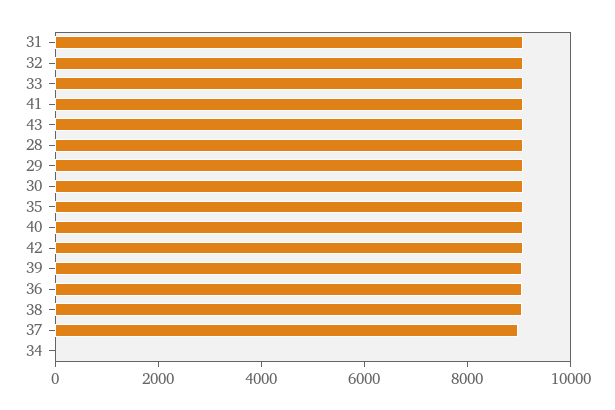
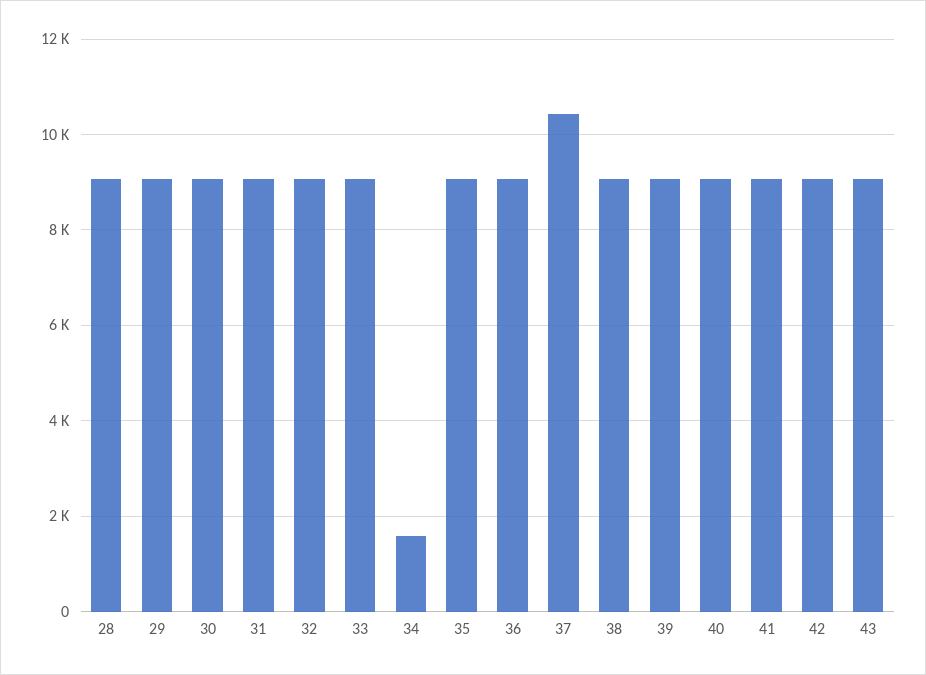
37: 9000 -> 10400
34: 0 -> 1600

